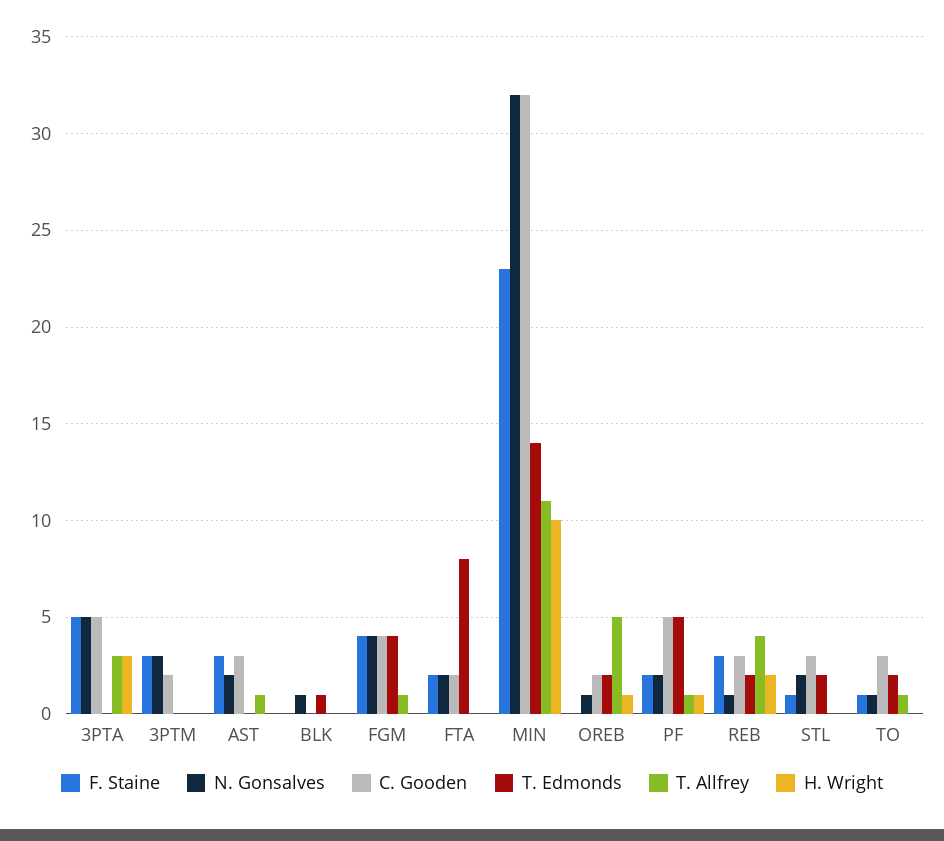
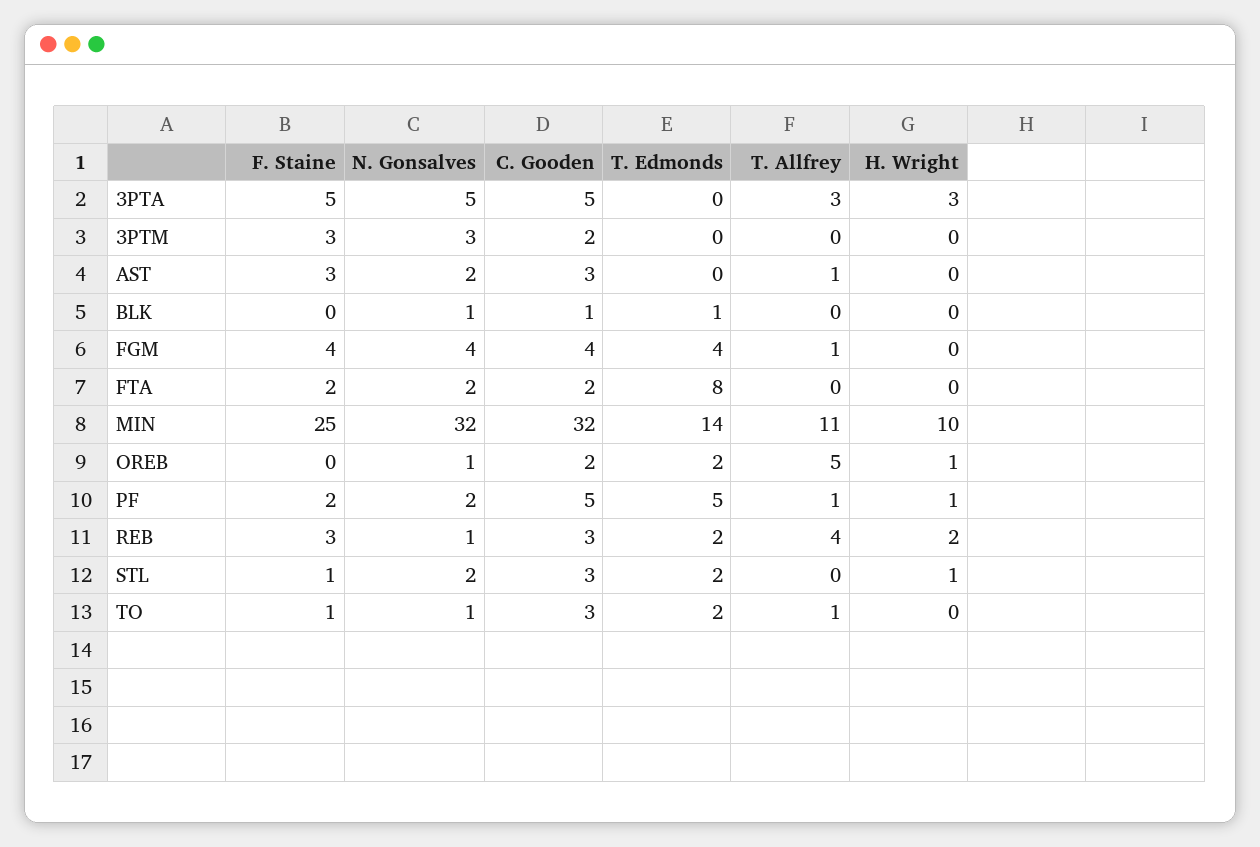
C. Gooden, BLK: 0 -> 1
F. Staine, MIN: 23 -> 25
H. Wright, STL: 0 -> 1

